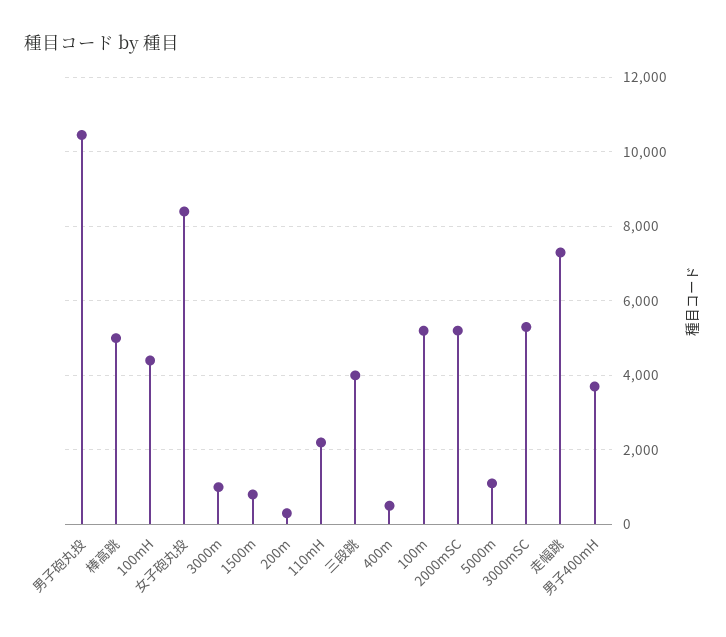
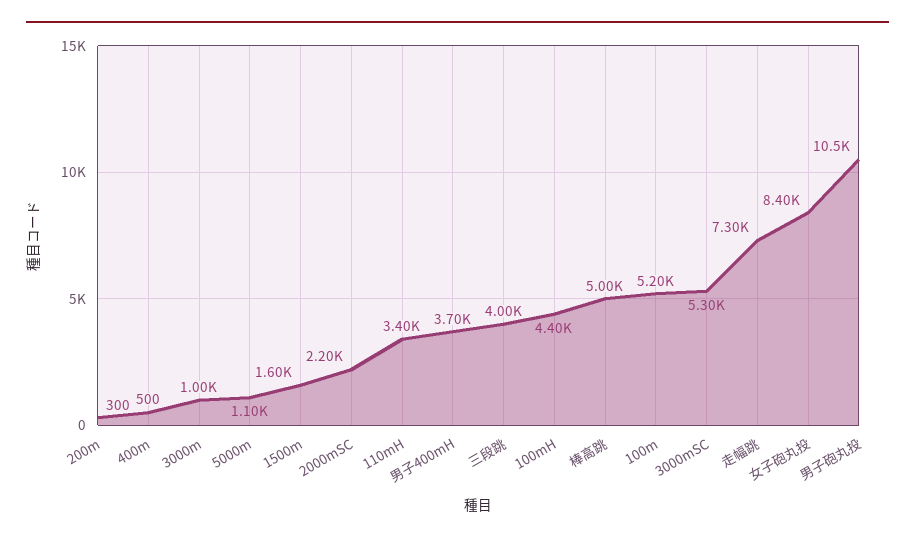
1500m: 800 -> 1600
110mH: 2200 -> 3400
2000mSC: 5200 -> 2200

